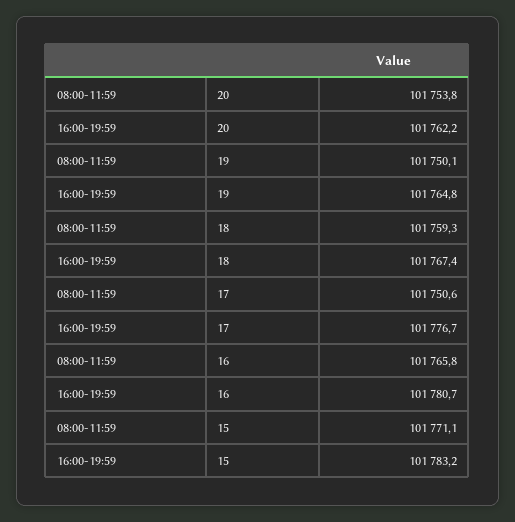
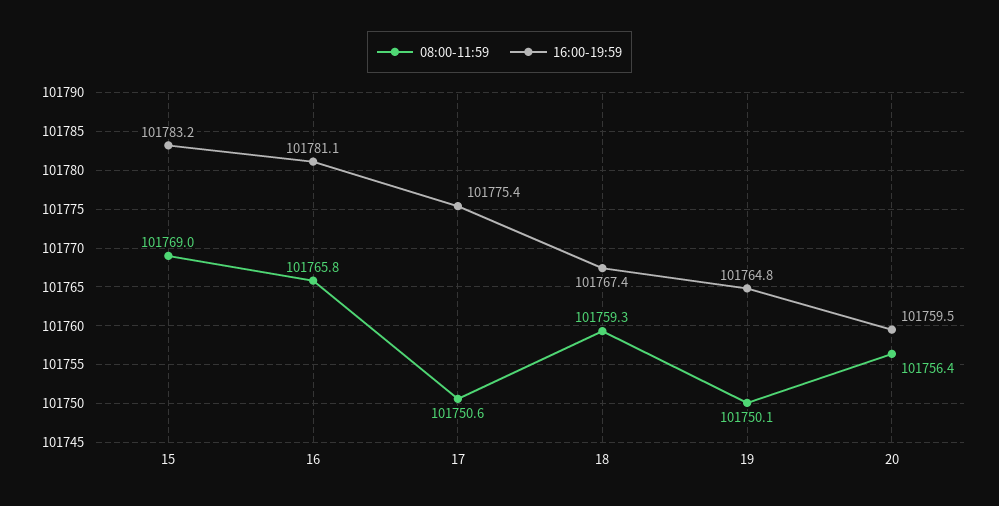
08:00-11:59, 20: 101753.8 -> 101756.4
16:00-19:59, 20: 101762.2 -> 101759.5
16:00-19:59, 17: 101776.7 -> 101775.4
16:00-19:59, 16: 101780.7 -> 101781.1
08:00-11:59, 15: 101771.1 -> 101769

